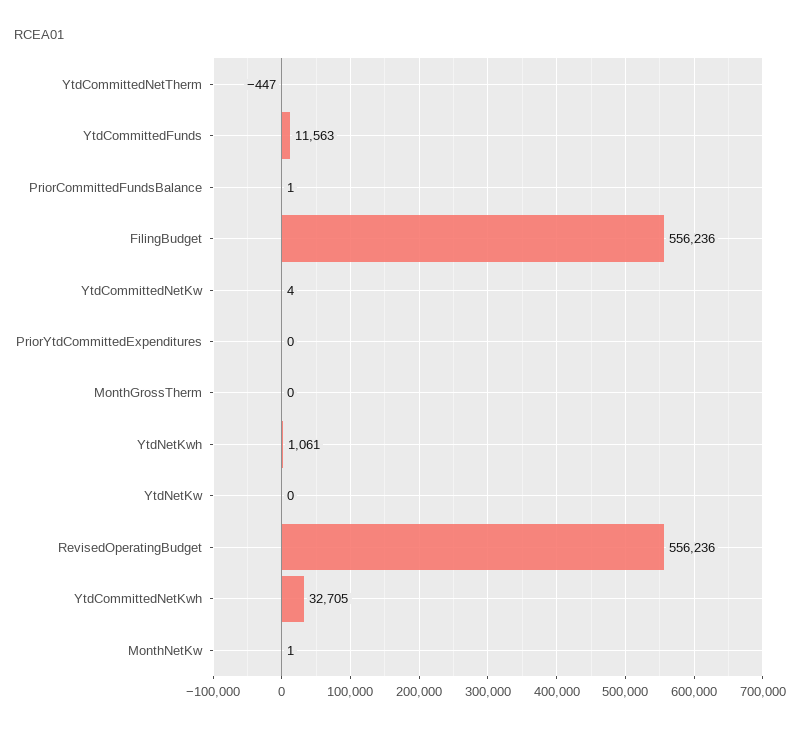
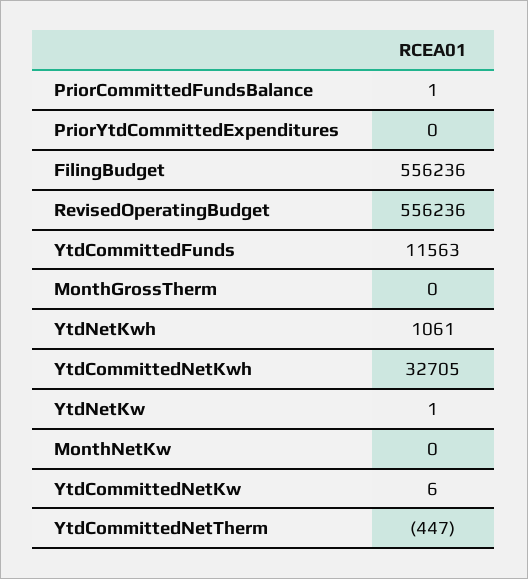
YtdCommittedNetKw: 4 -> 6
YtdNetKw: 0 -> 1
MonthNetKw: 1 -> 0

